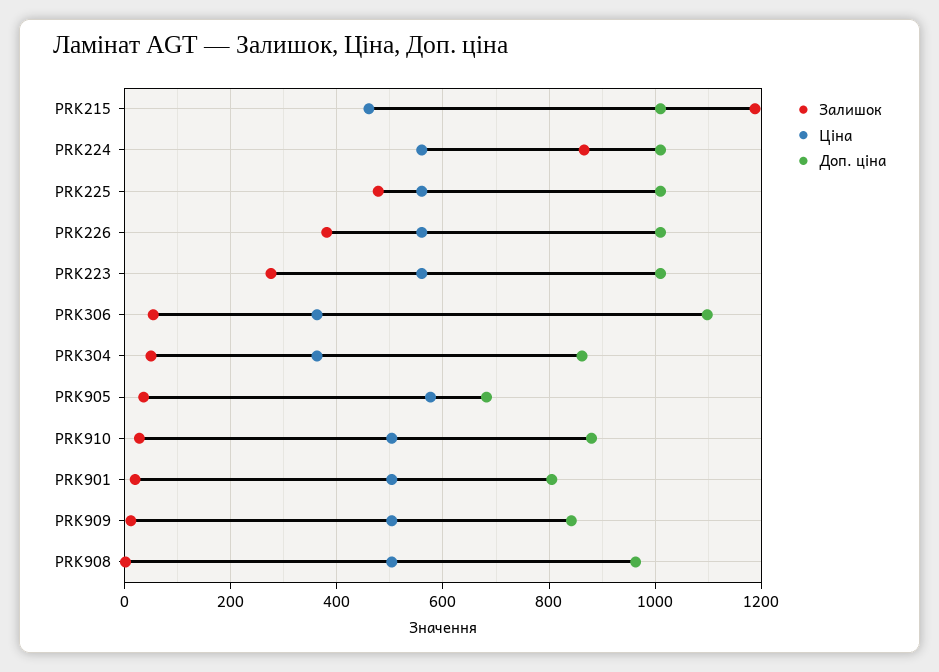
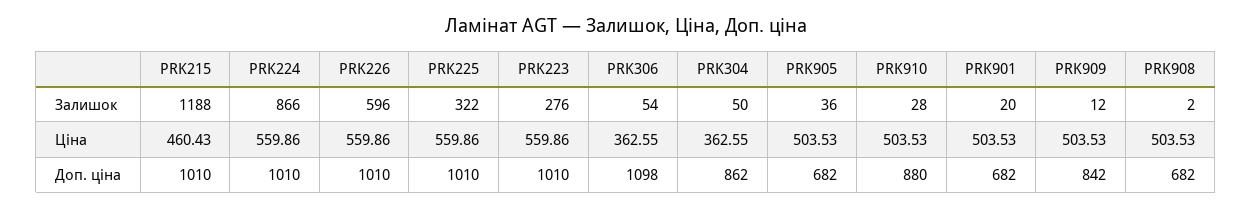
Залишок, PRK225: 480 -> 322
Залишок, PRK226: 380 -> 596
Ціна, PRK905: 580 -> 503.53
Доп. ціна, PRK901: 800 -> 682
Доп. ціна, PRK908: 960 -> 682

